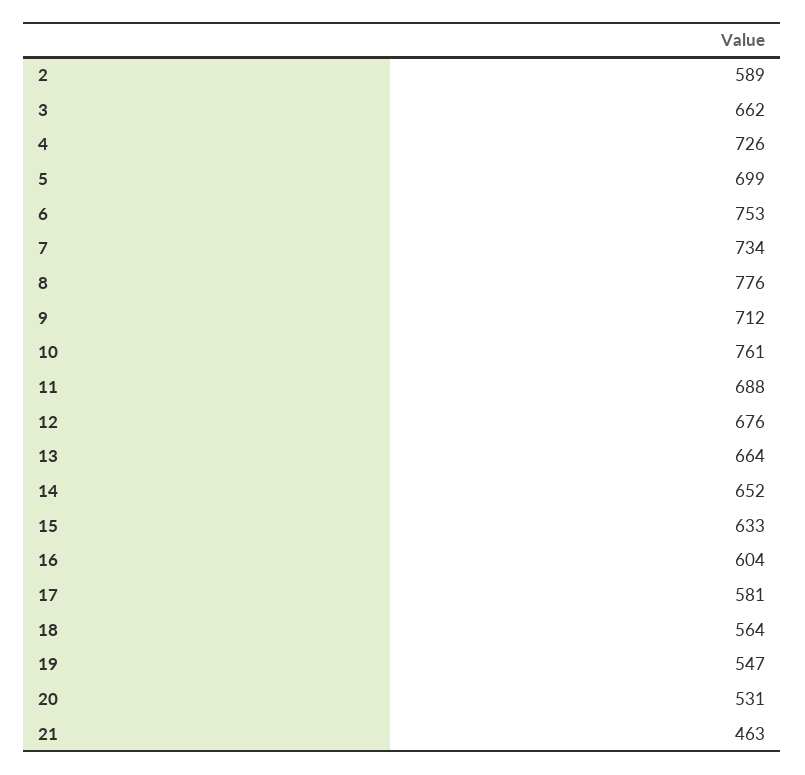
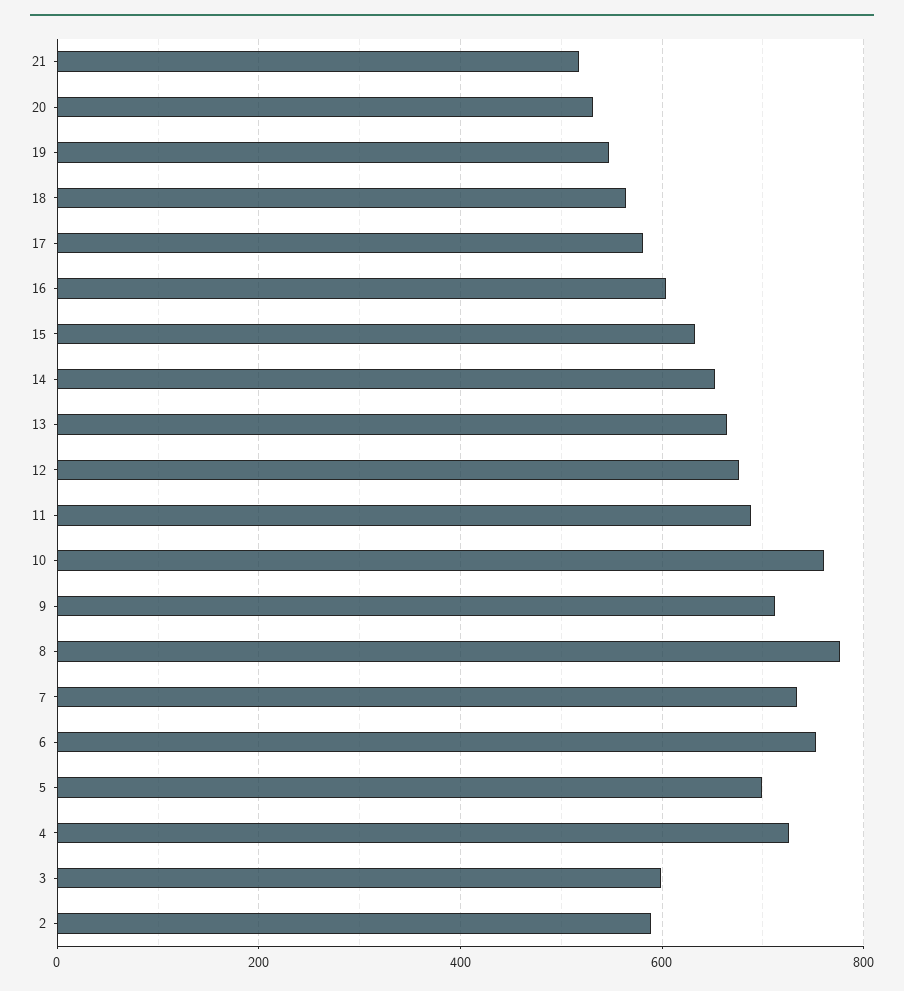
3: 662 -> 600
21: 463 -> 520

